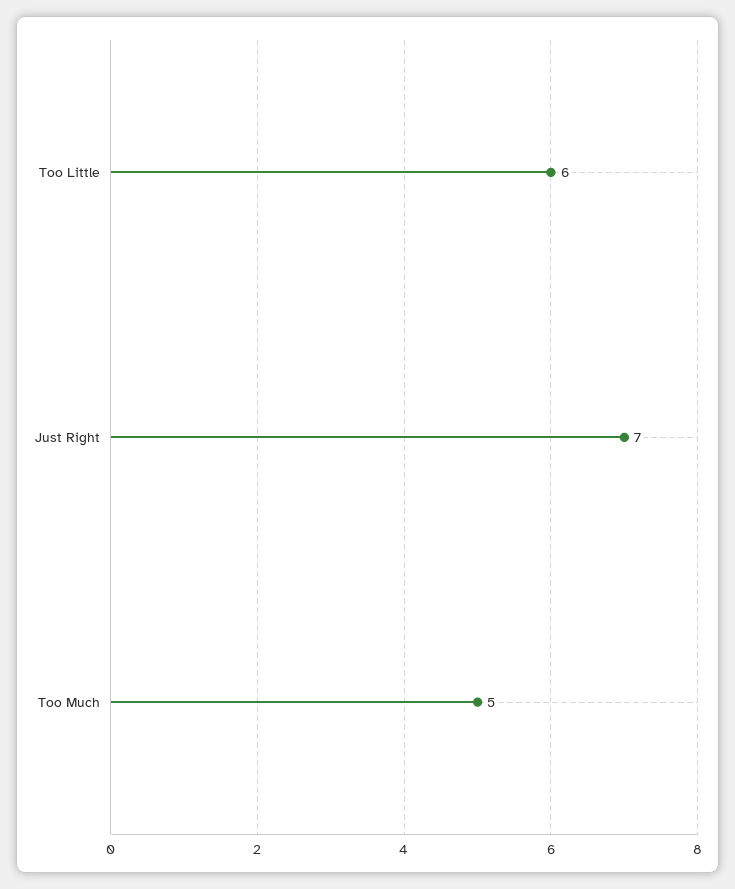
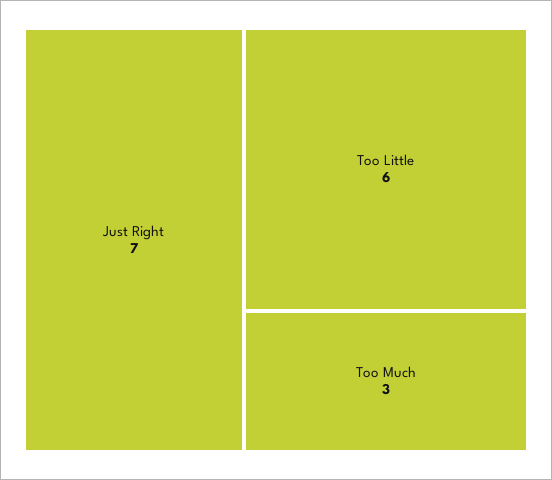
Too Much: 5 -> 3

